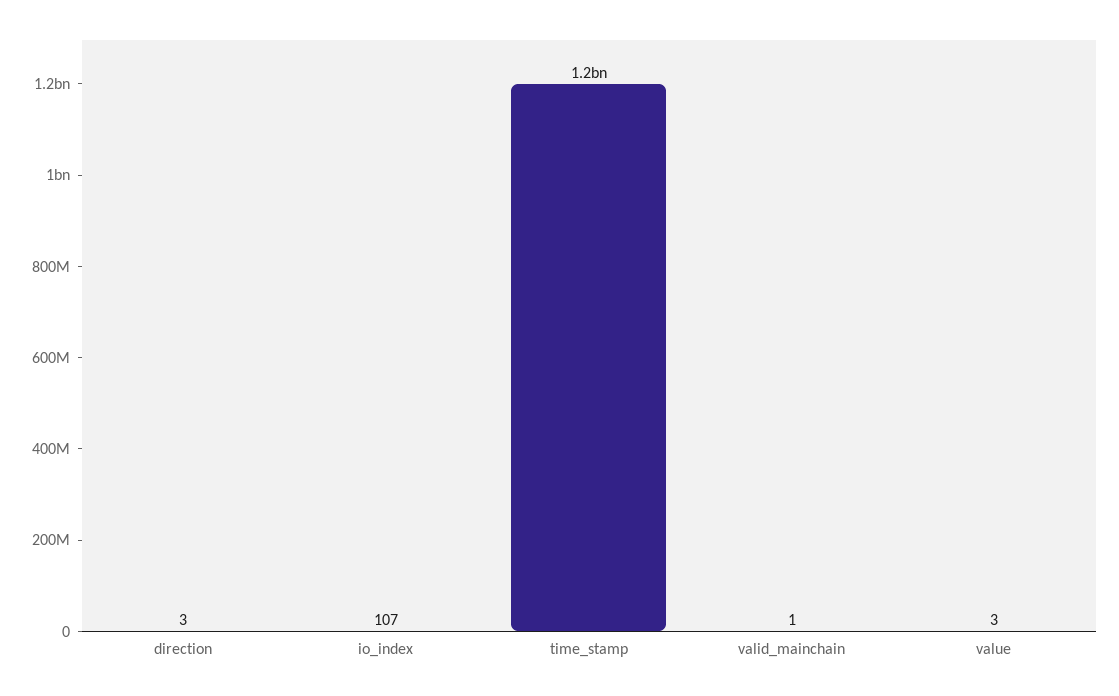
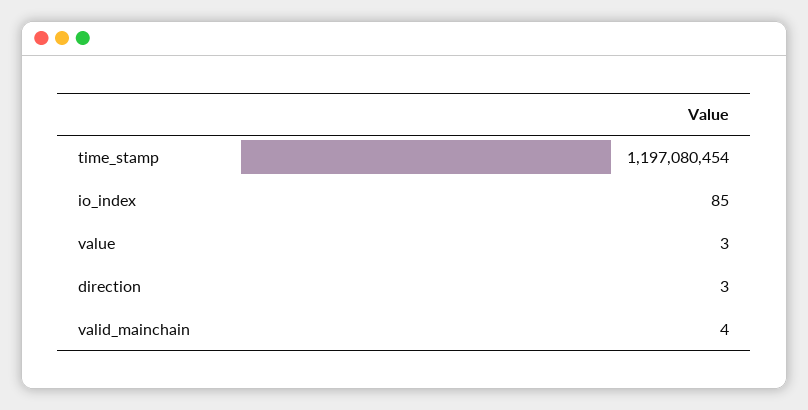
io_index: 107 -> 85
valid_mainchain: 1 -> 4

